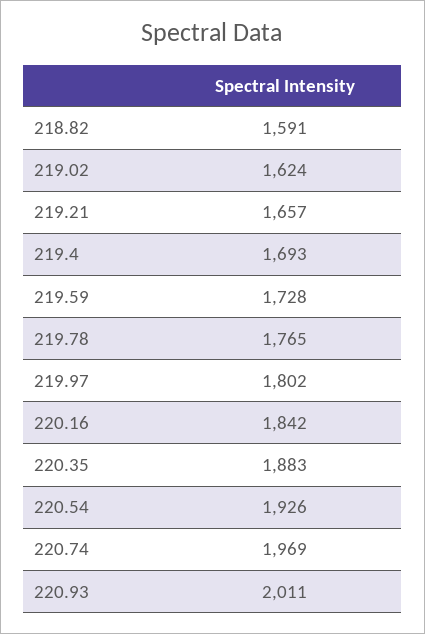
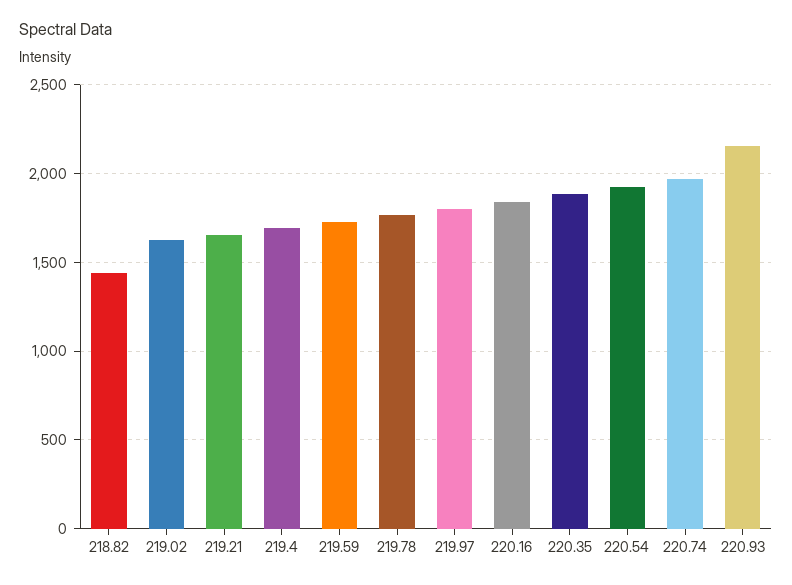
218.82: 1591 -> 1450
220.93: 2011 -> 2150

